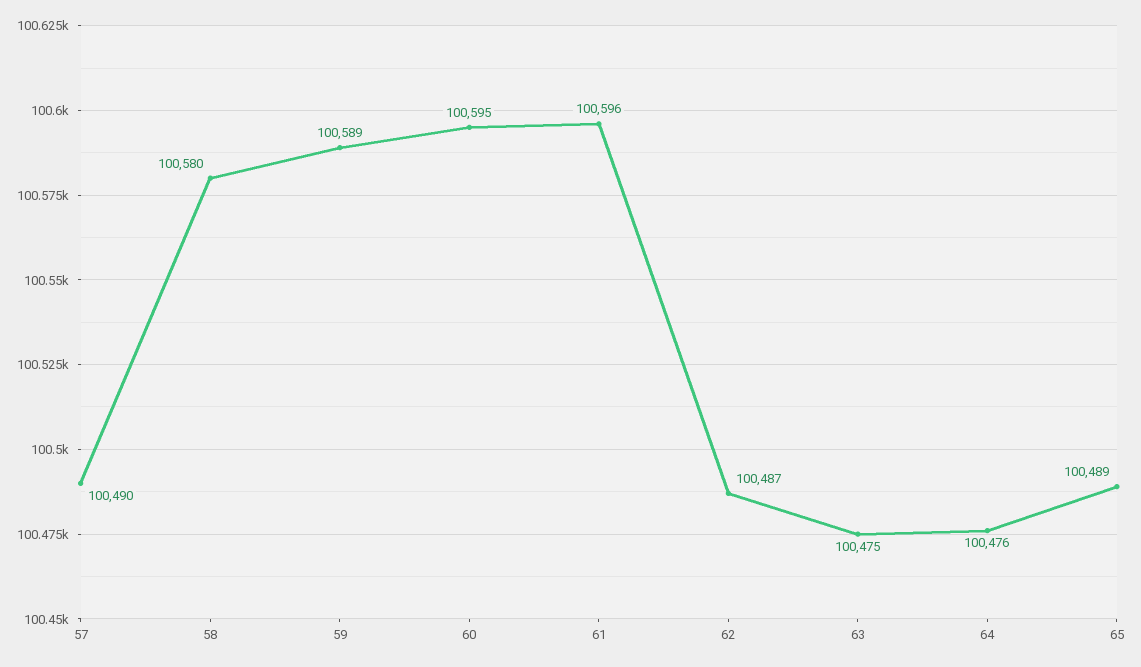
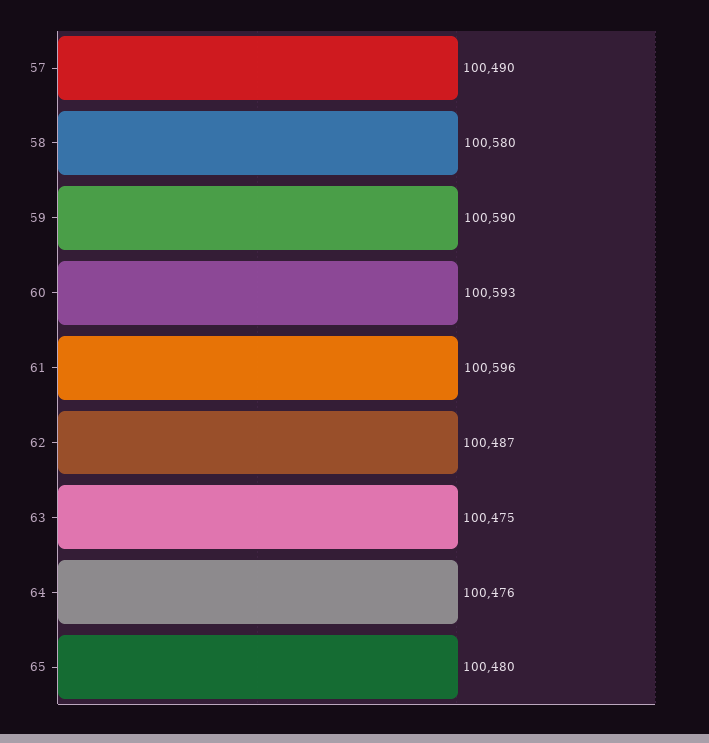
59: 100589 -> 100590
60: 100595 -> 100593
65: 100489 -> 100480

